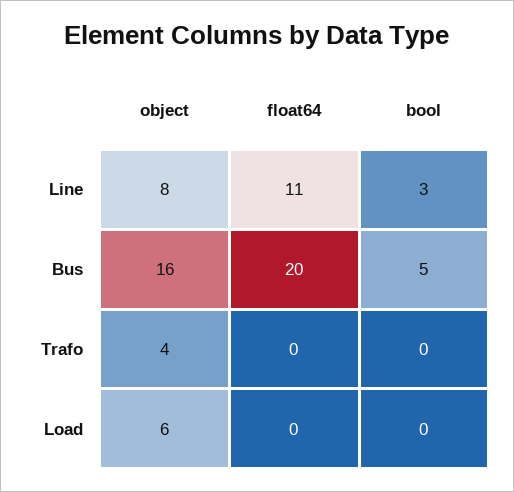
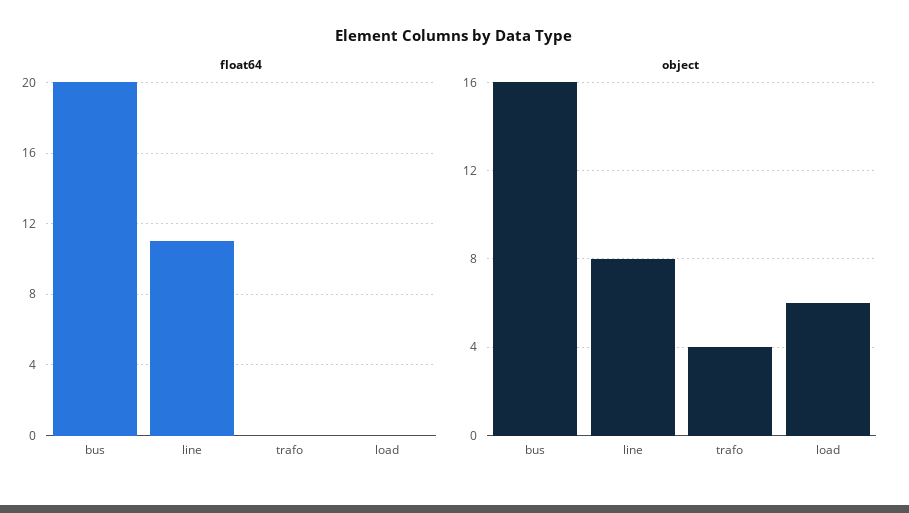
bool, Line: 3 -> none
bool, Bus: 5 -> none
bool, Trafo: 0 -> none
bool, Load: 0 -> none

